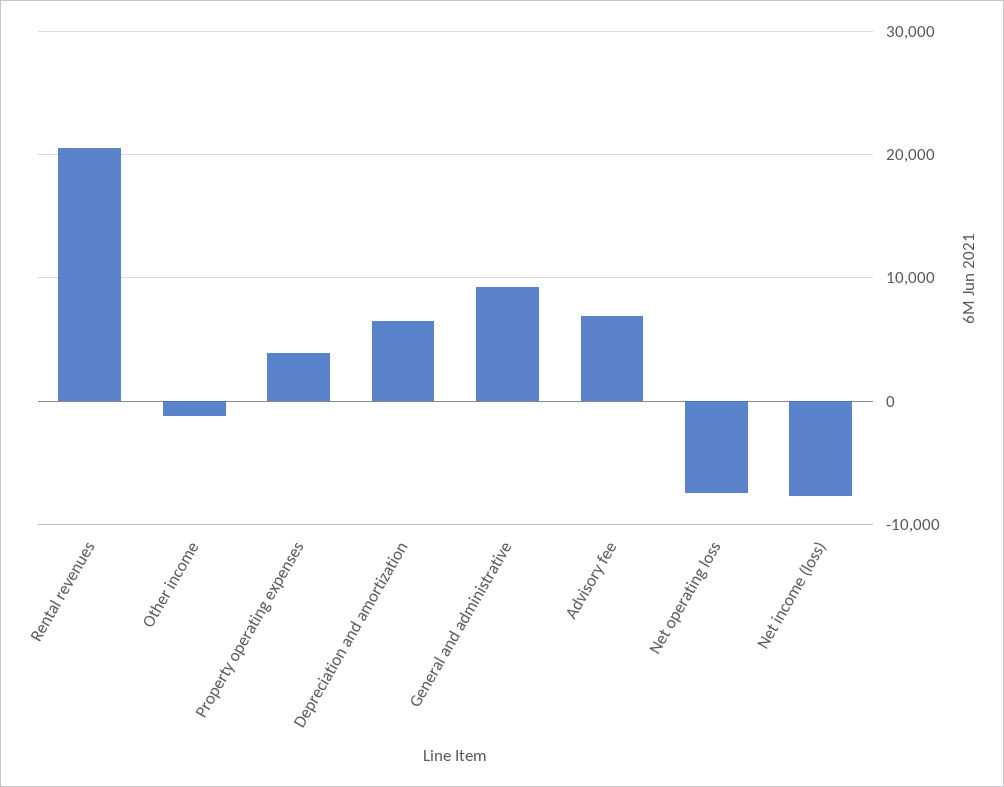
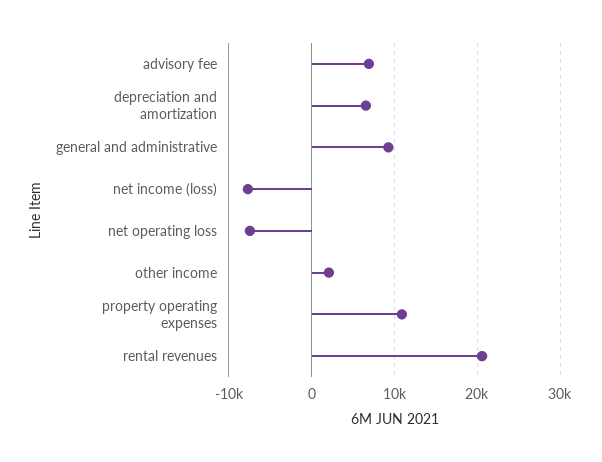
Other income: -1000 -> 2000
Property operating expenses: 4000 -> 11000

